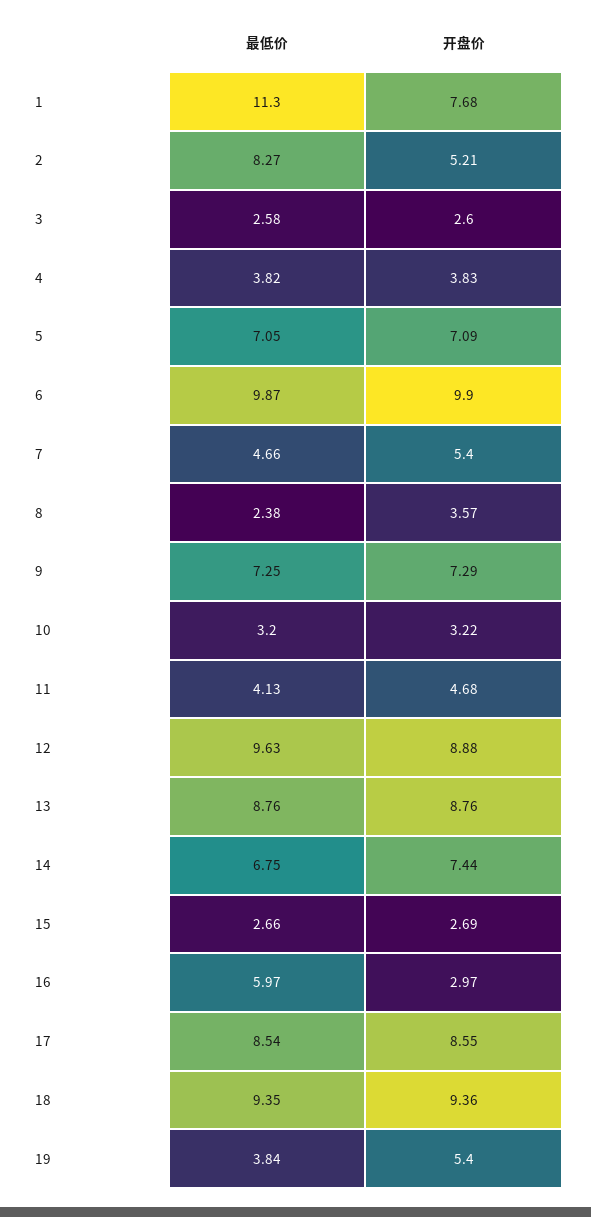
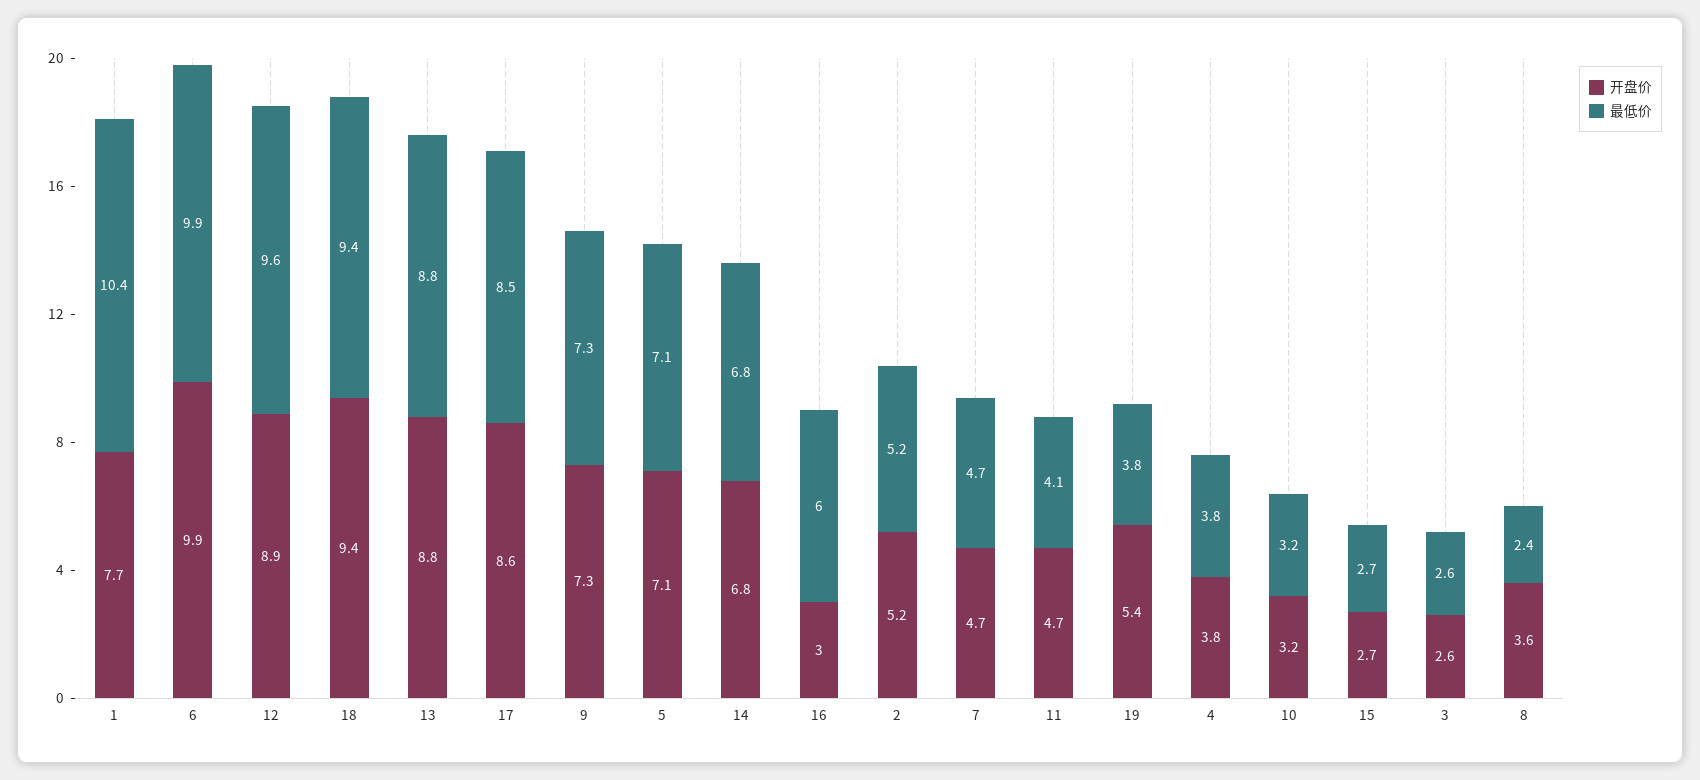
最低价, 1: 11.3 -> 10.4
最低价, 2: 8.27 -> 5.2
开盘价, 7: 5.4 -> 4.7
开盘价, 14: 7.44 -> 6.8

